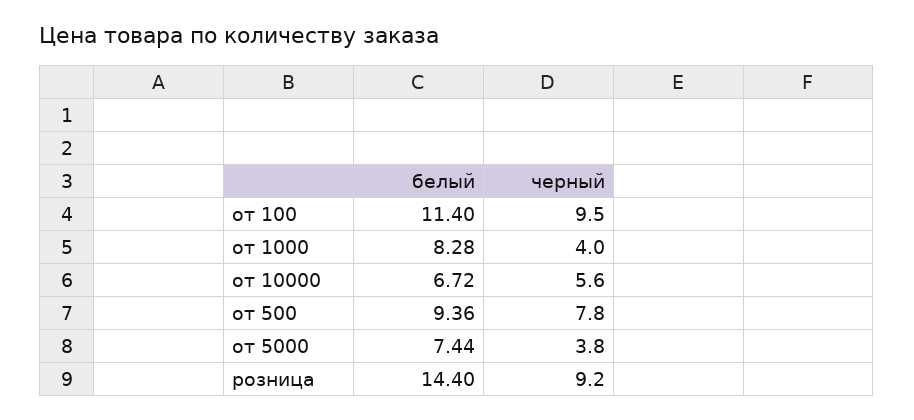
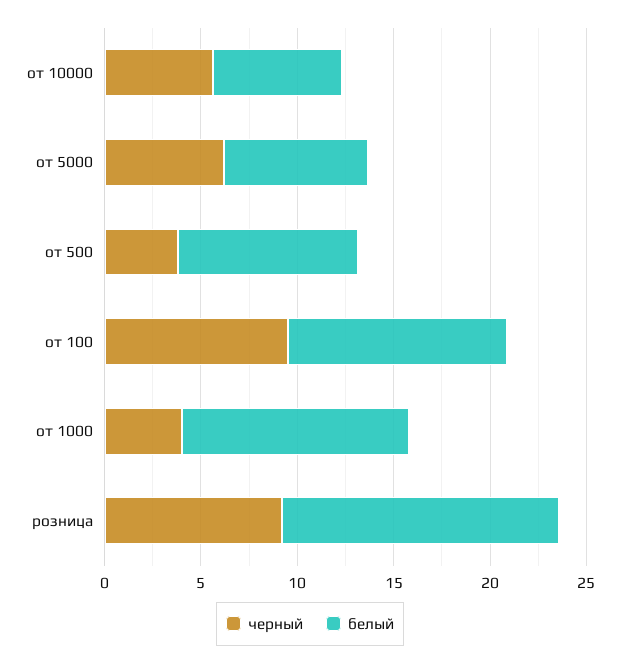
белый, от 1000: 8.28 -> 12
черный, от 500: 7.8 -> 4
черный, от 5000: 3.8 -> 6

